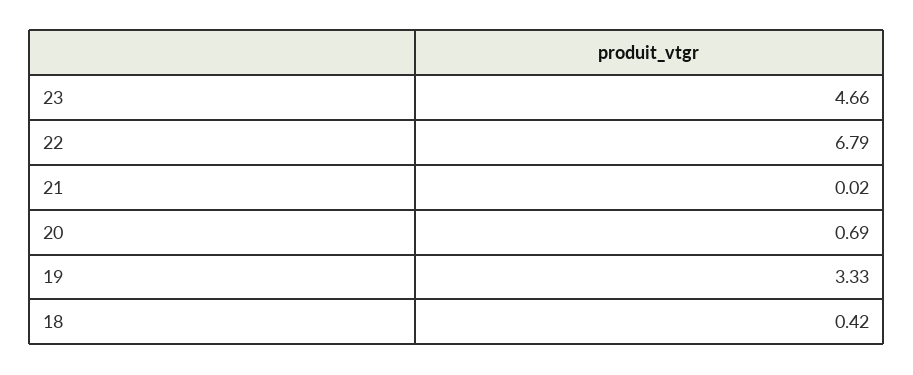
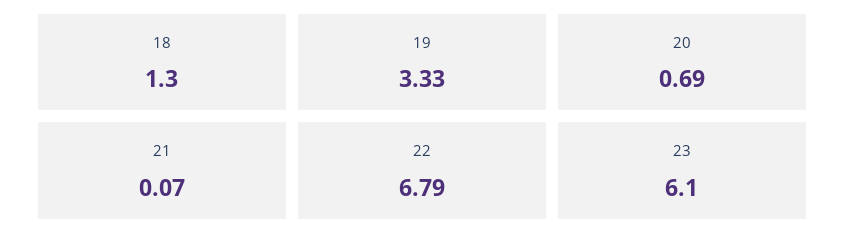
23: 4.66 -> 6.1
21: 0.02 -> 0.07
18: 0.42 -> 1.3

